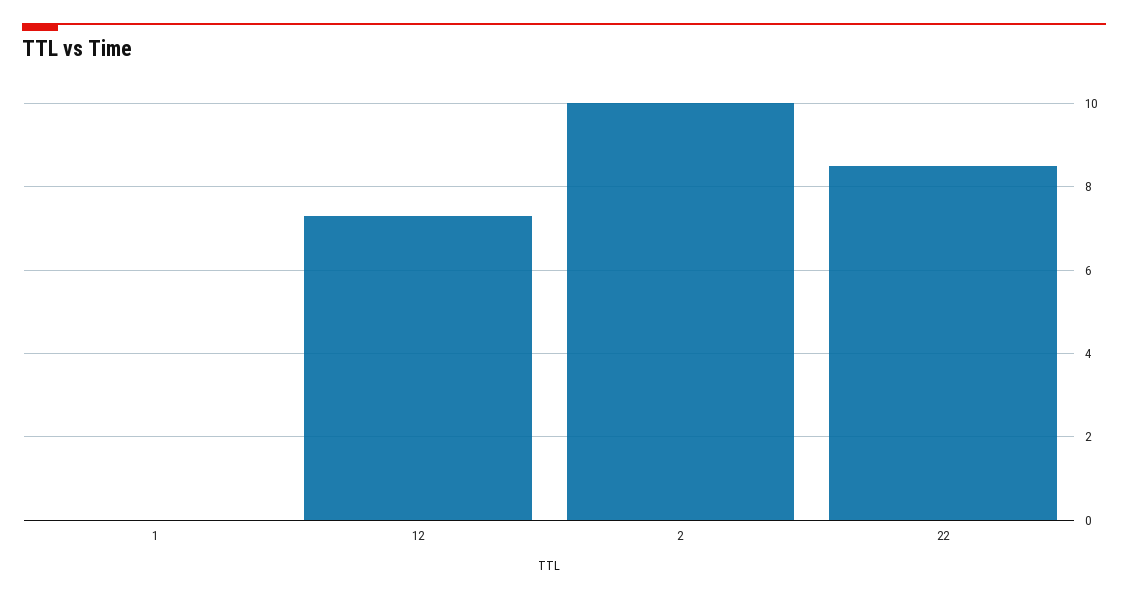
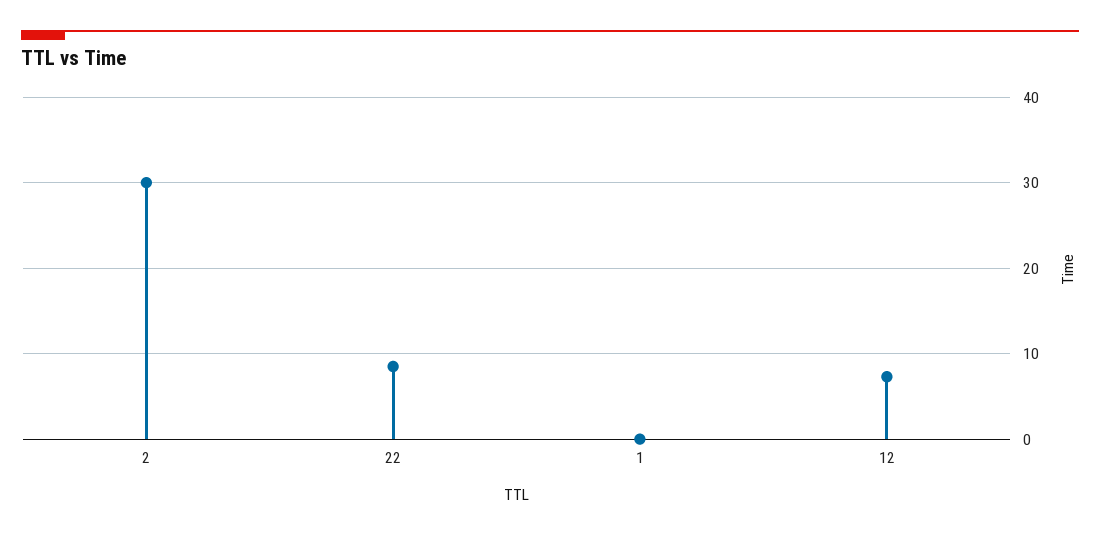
2: 10 -> 30

